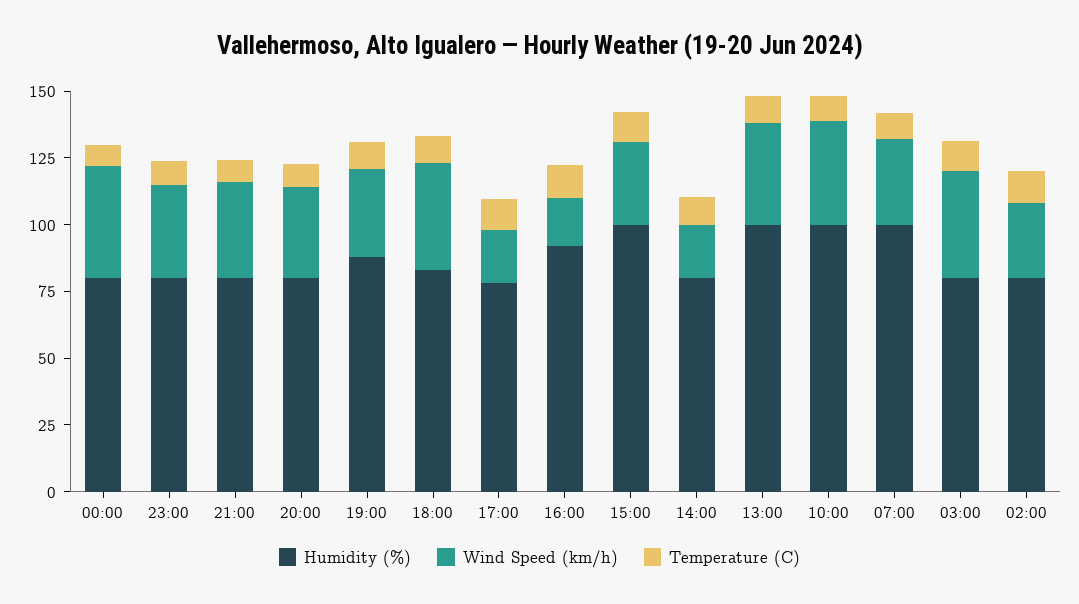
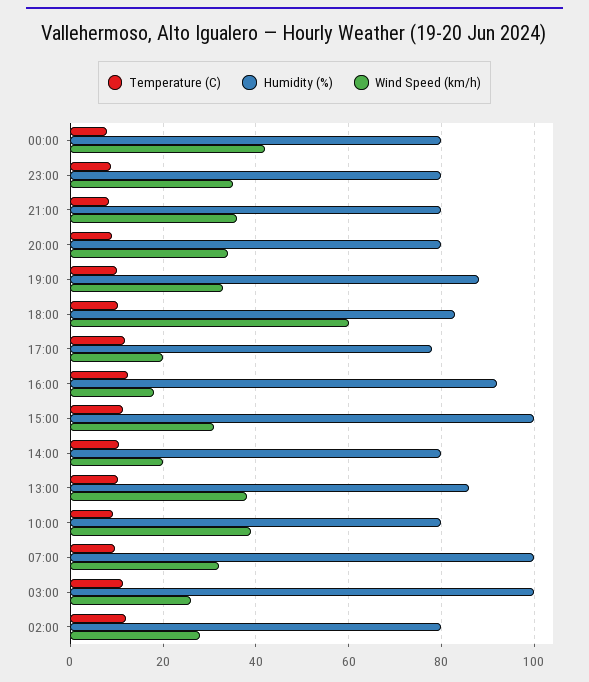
Wind Speed (km/h), 18:00: 40 -> 60
Humidity (%), 13:00: 100 -> 86
Humidity (%), 10:00: 100 -> 80
Humidity (%), 03:00: 80 -> 100
Wind Speed (km/h), 03:00: 40 -> 26

